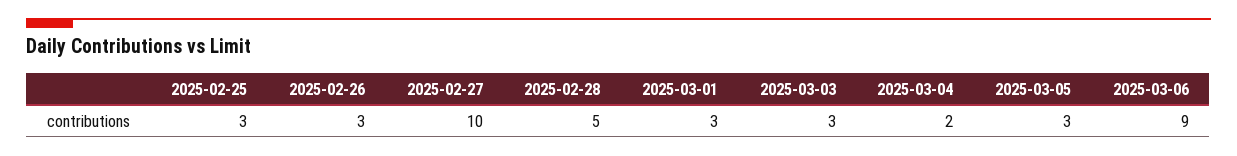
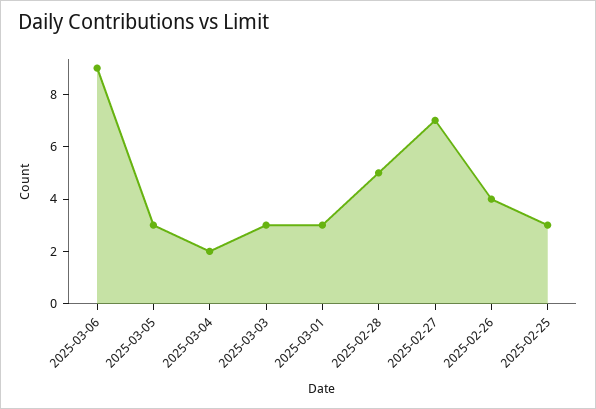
2025-02-26: 3 -> 4
2025-02-27: 10 -> 7

